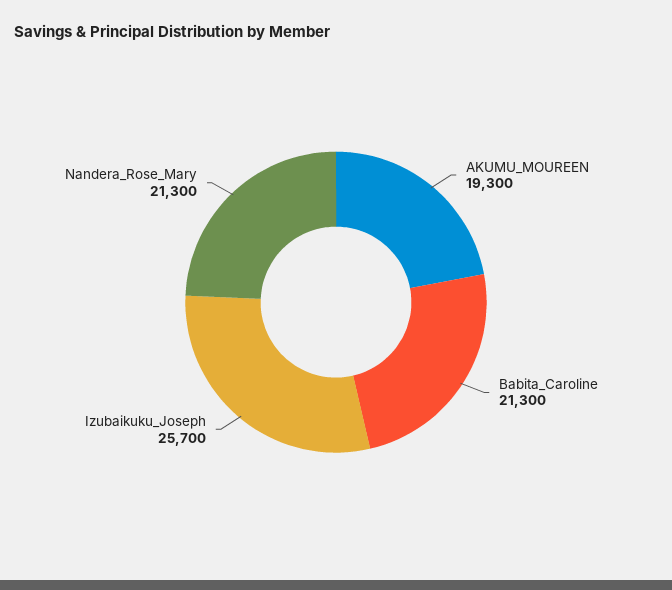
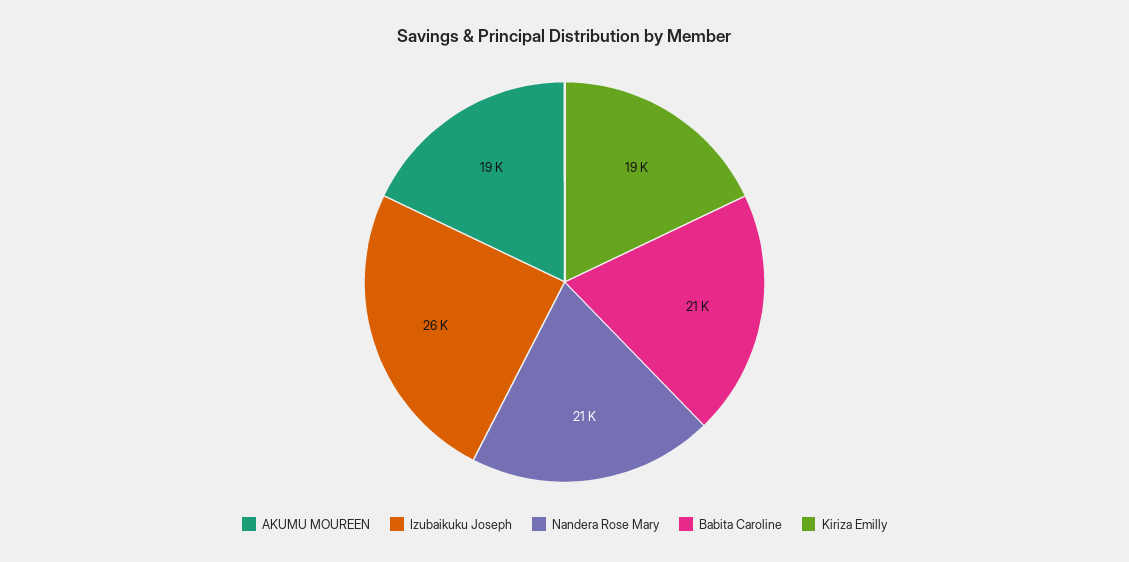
Kiriza Emilly: none -> 19000

